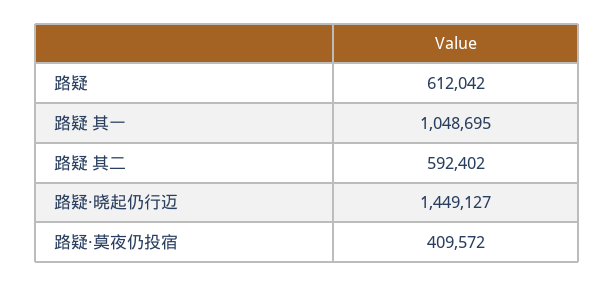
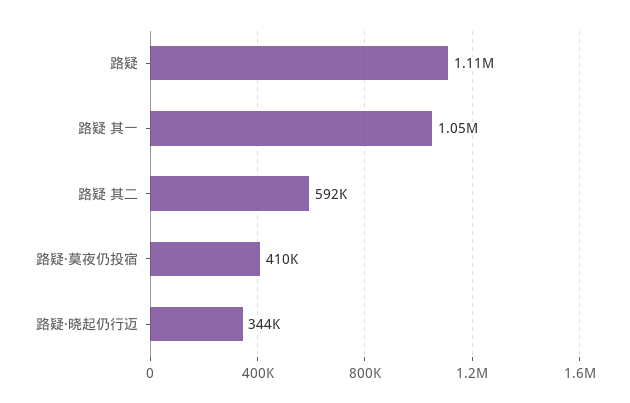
路疑: 612042 -> 1110000
路疑·晓起仍行迈: 1449127 -> 344000

